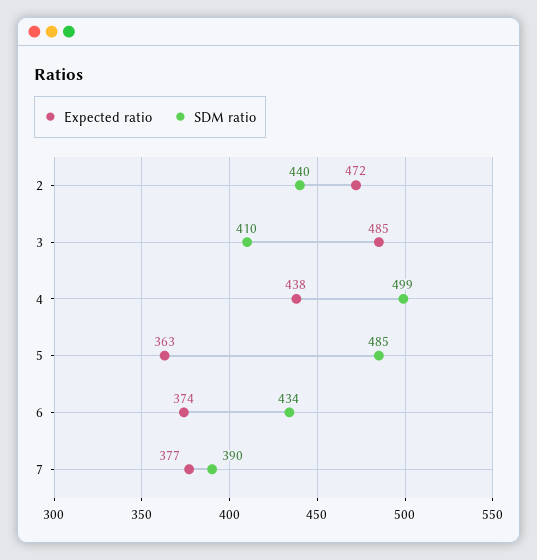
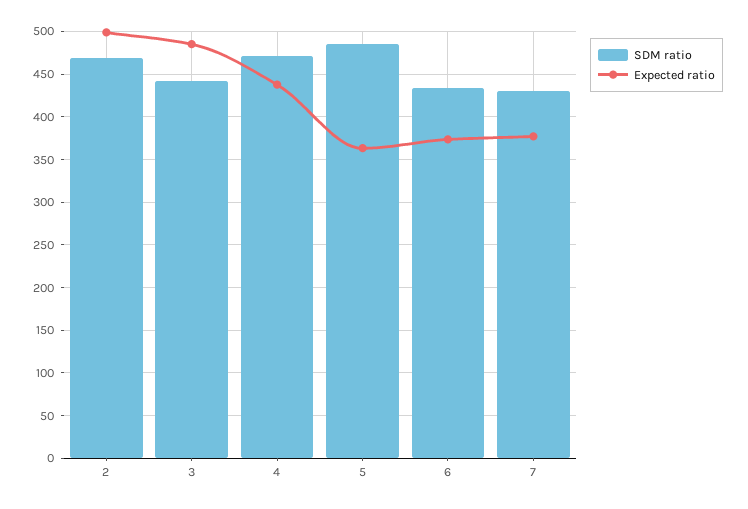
Expected ratio, 2: 472 -> 500
SDM ratio, 2: 440 -> 470
SDM ratio, 3: 410 -> 440
SDM ratio, 4: 499 -> 470
SDM ratio, 7: 390 -> 430

